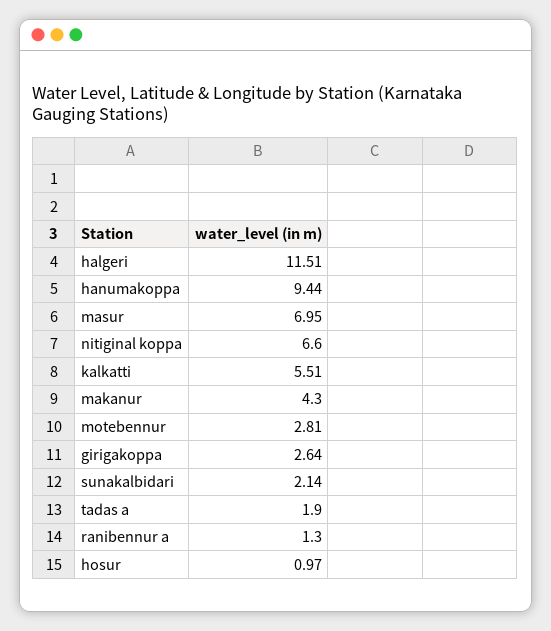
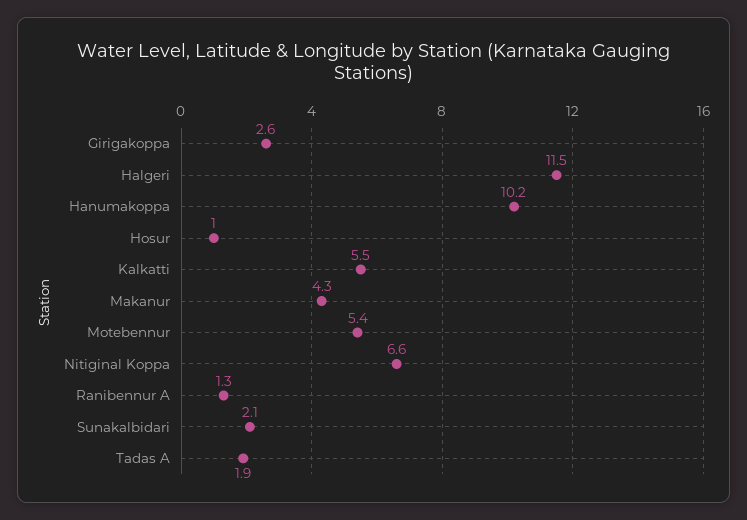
hanumakoppa: 9.44 -> 10.2
masur: 6.95 -> none
motebennur: 2.81 -> 5.4

